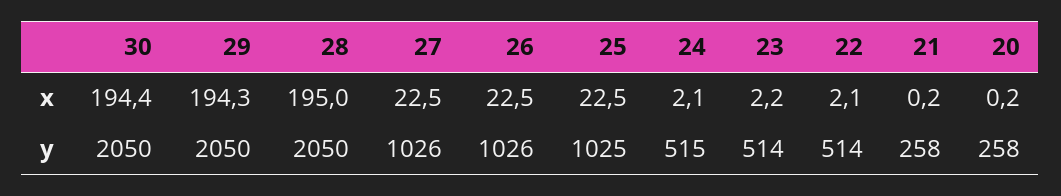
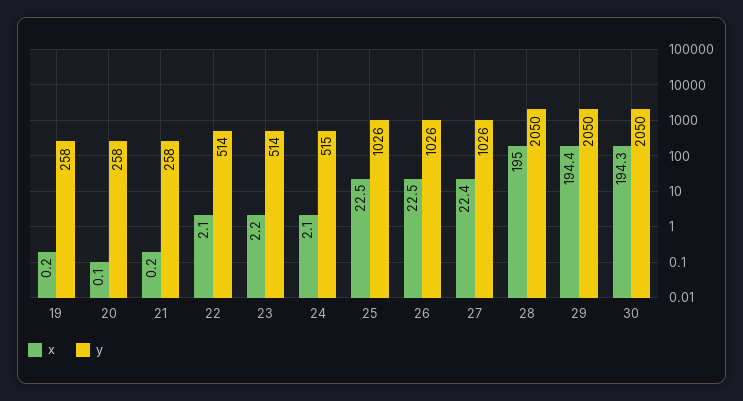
x, 30: 194.4 -> 194.3
x, 29: 194.3 -> 194.4
x, 27: 22.5 -> 22.4
x, 20: 0.2 -> 0.1
y, 25: 1025 -> 1026
x, 19: none -> 0.2
y, 19: none -> 258

